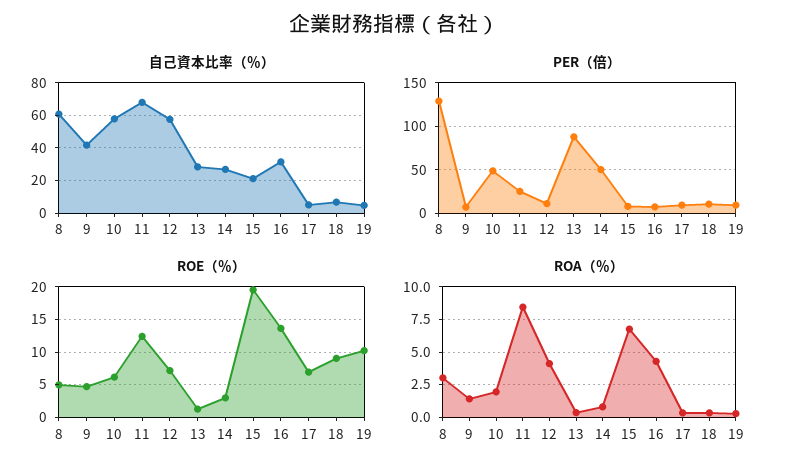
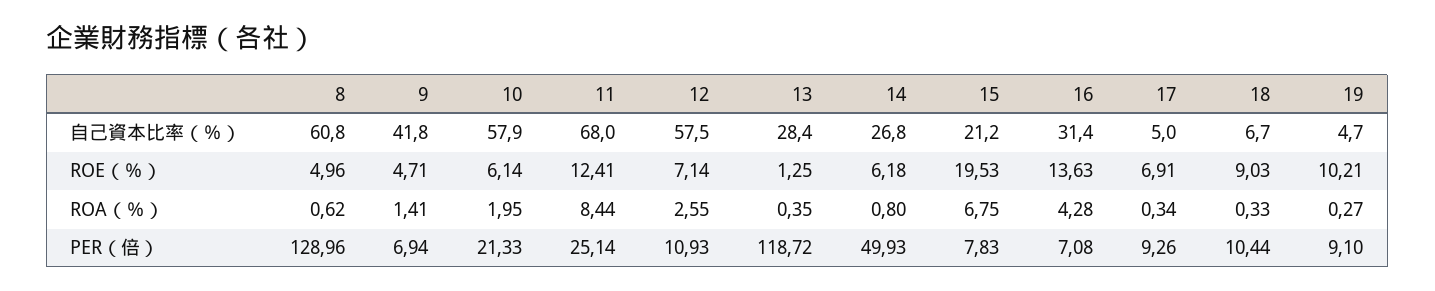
PER（倍）, 10: 50 -> 21.33
PER（倍）, 13: 90 -> 118.72
ROE（％）, 14: 3 -> 6.18
ROA（％）, 8: 3 -> 0.62
ROA（％）, 12: 4 -> 2.55

